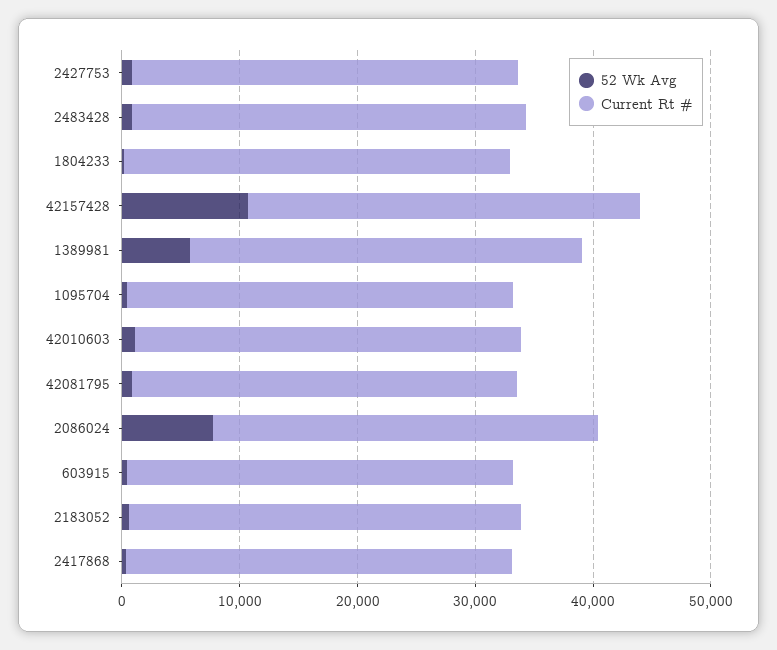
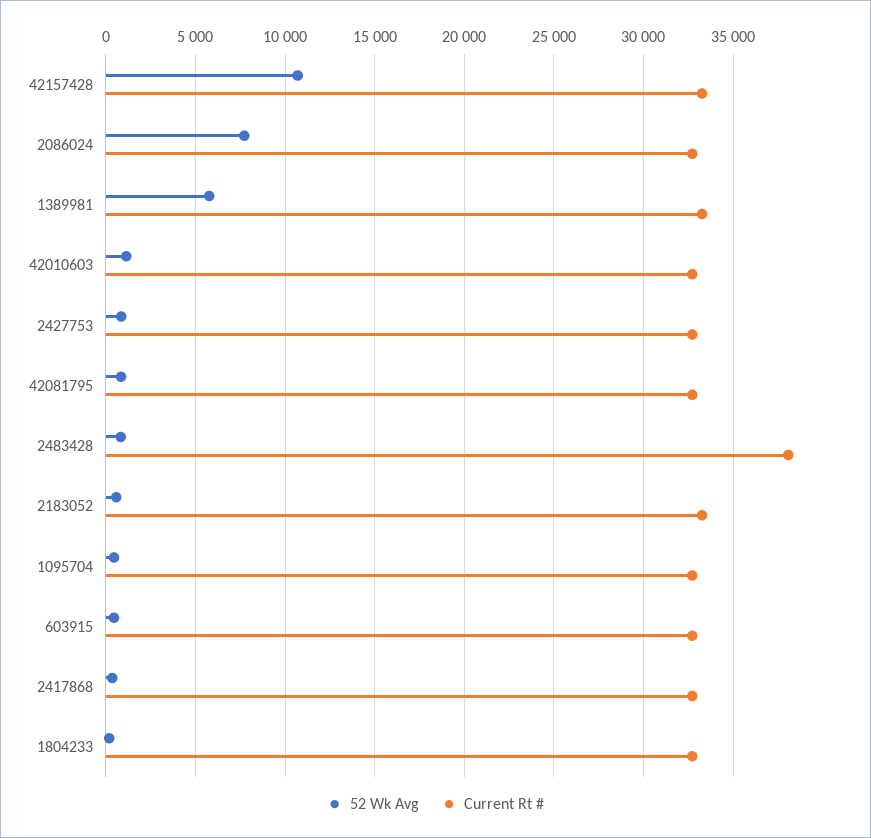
Current Rt #, 2483428: 34000 -> 38000

